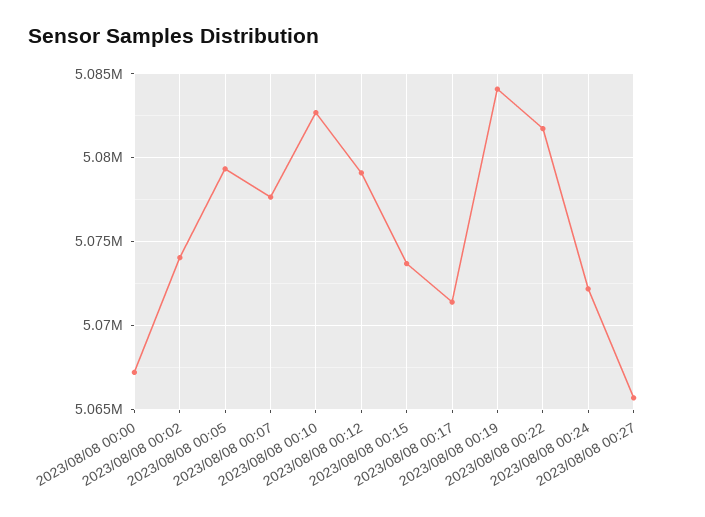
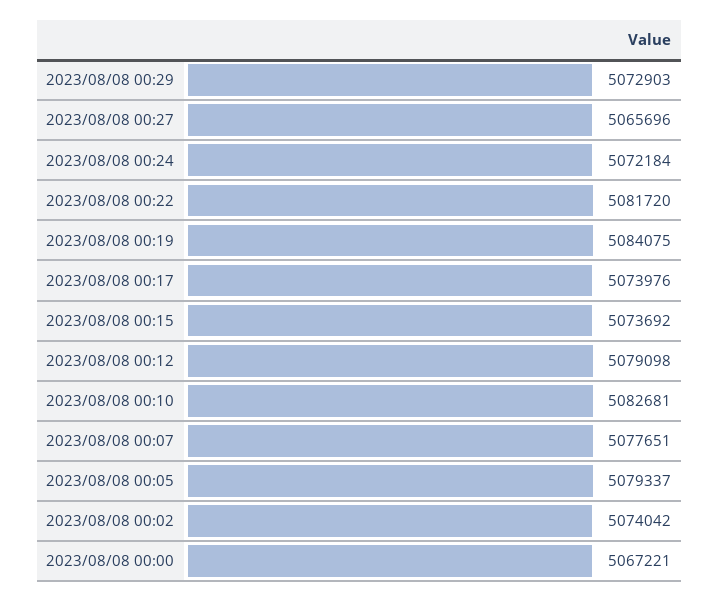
2023/08/08 00:17: 5071500 -> 5073976
2023/08/08 00:29: none -> 5072903

